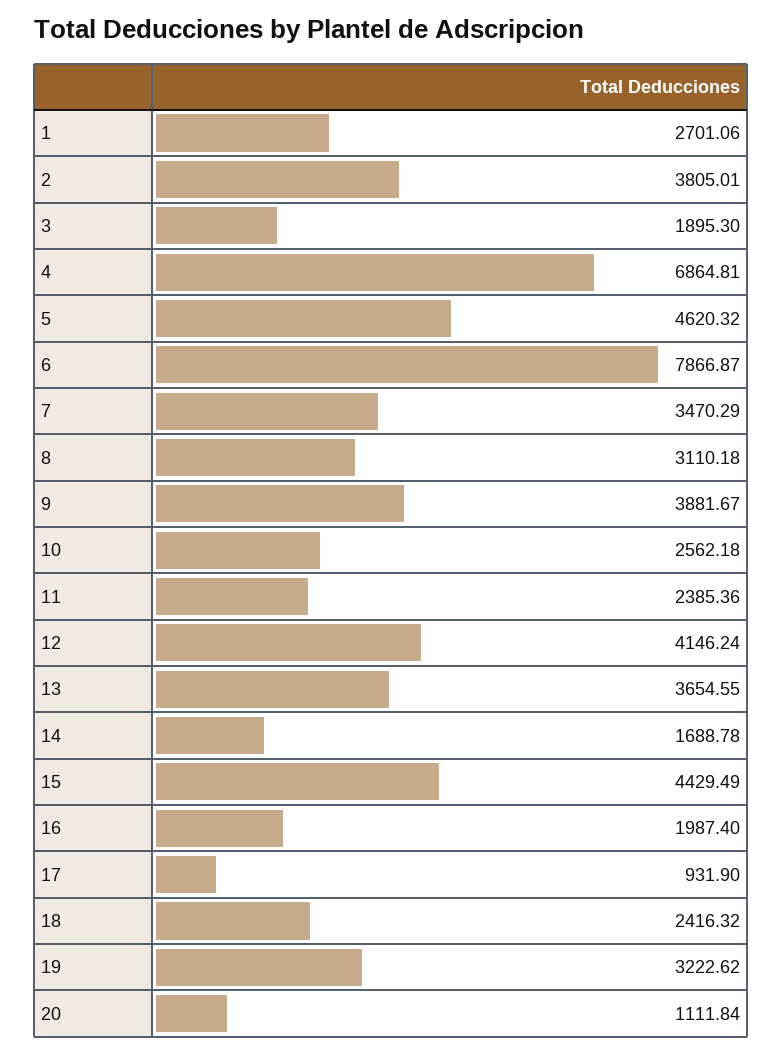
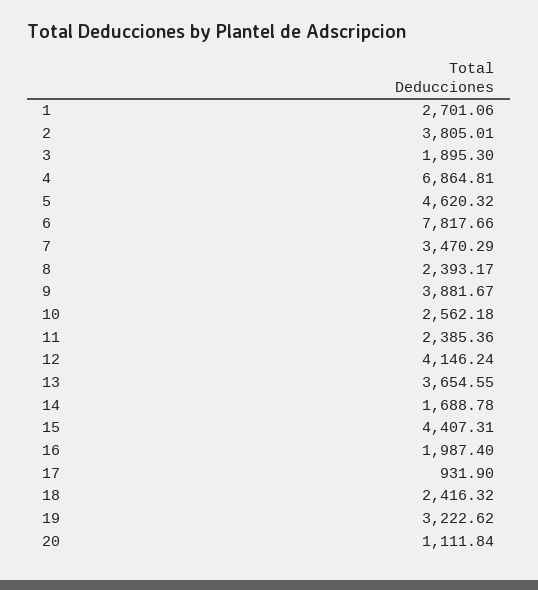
6: 7866.87 -> 7817.66
8: 3110.18 -> 2393.17
15: 4429.49 -> 4407.31

